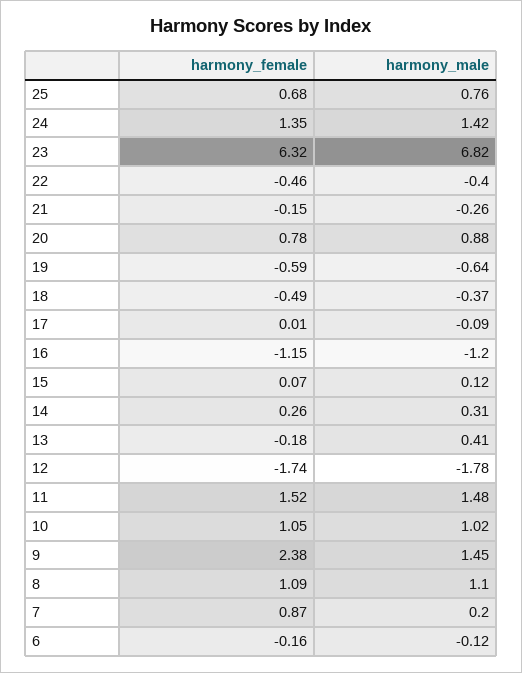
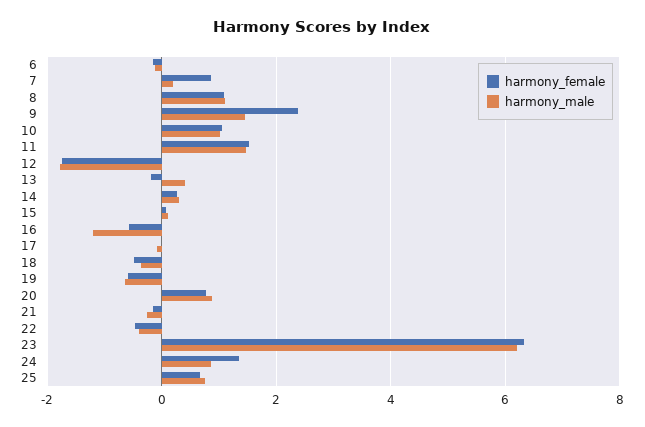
harmony_male, 24: 1.42 -> 0.8
harmony_male, 23: 6.82 -> 6.2
harmony_female, 16: -1.15 -> -0.6

